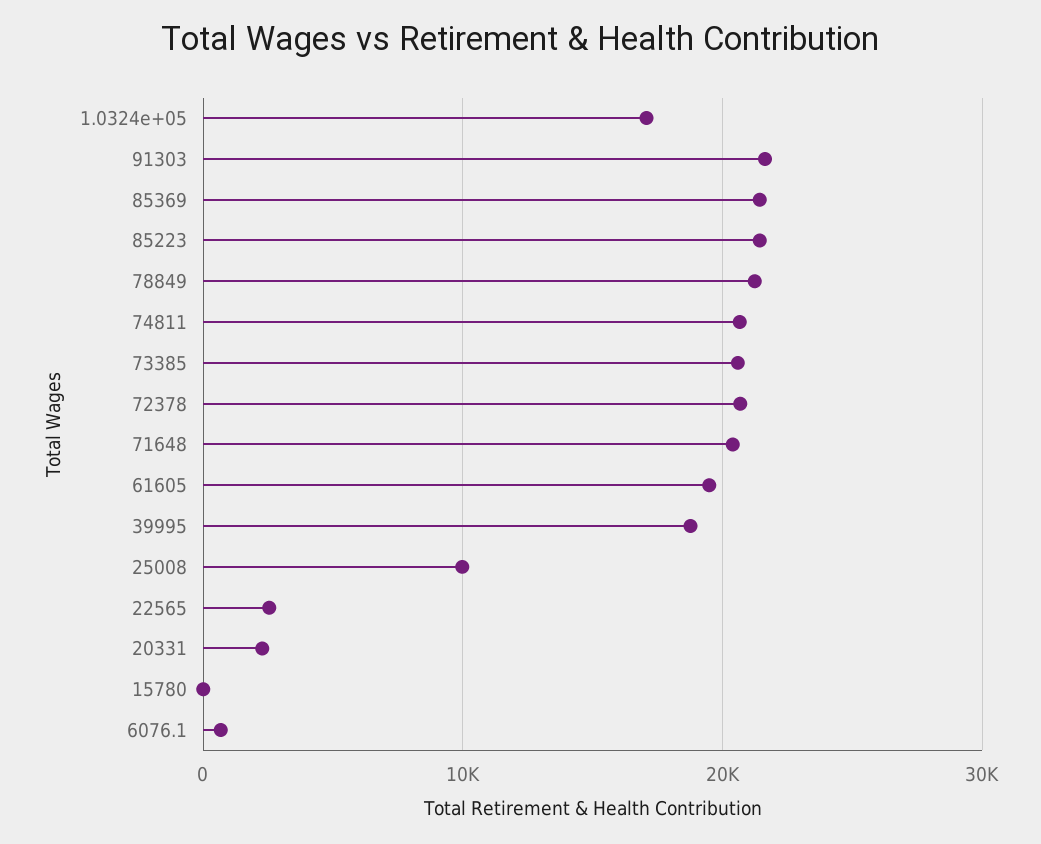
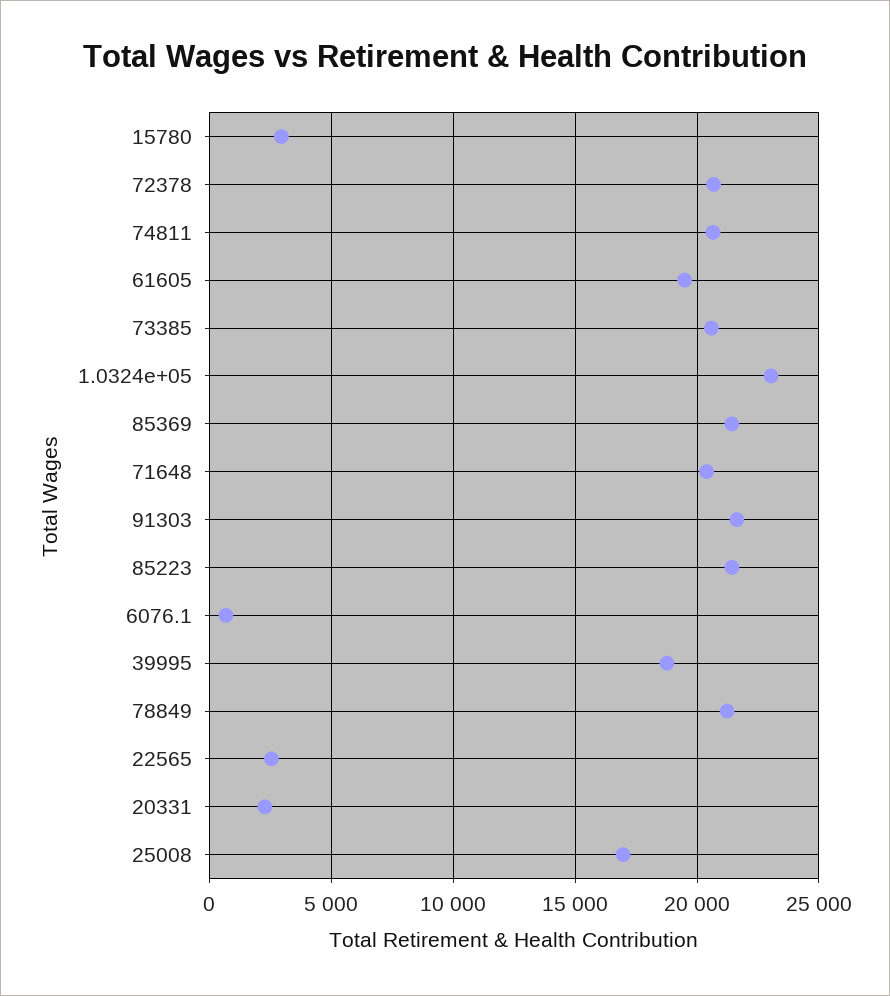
1.0324e+05: 17000 -> 23000
25008: 10000 -> 17000
15780: 0 -> 3000

